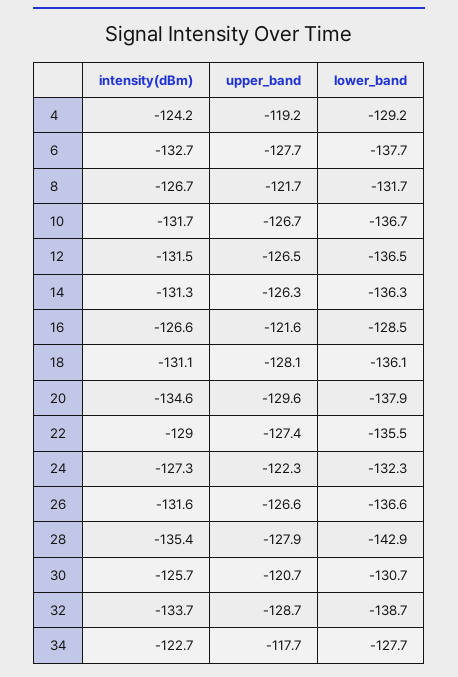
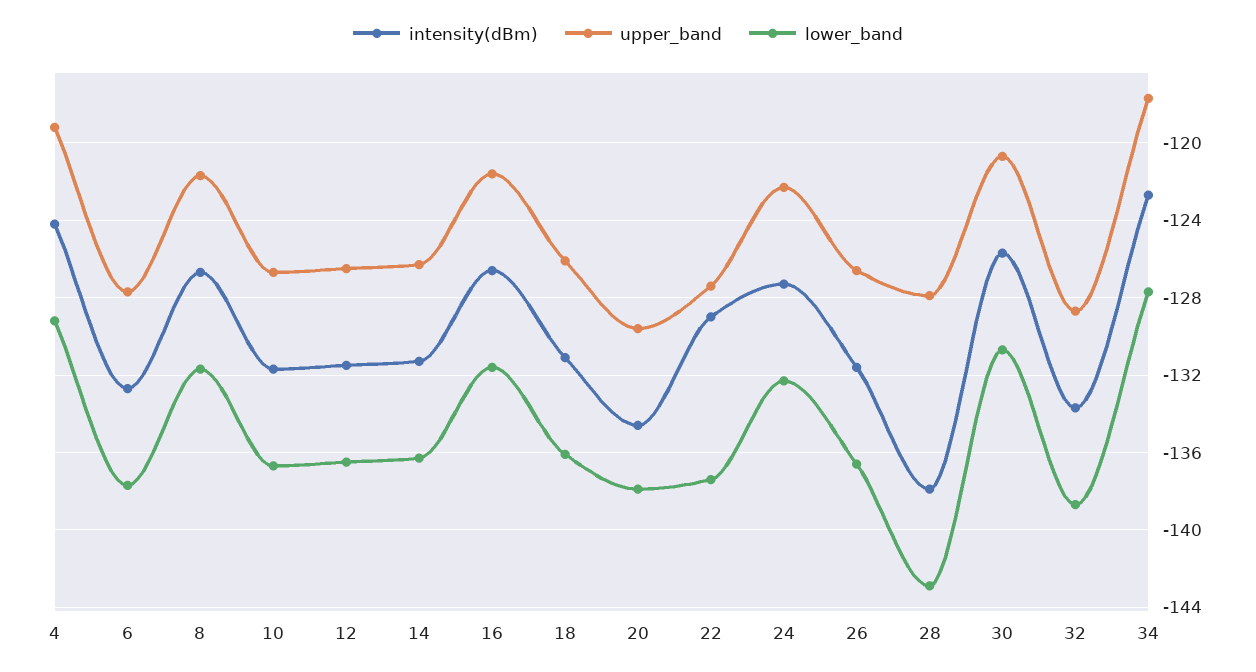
lower_band, 16: -128.5 -> -131.5
upper_band, 18: -128.1 -> -126
lower_band, 22: -135.5 -> -137.5
intensity(dBm), 28: -135.4 -> -138

